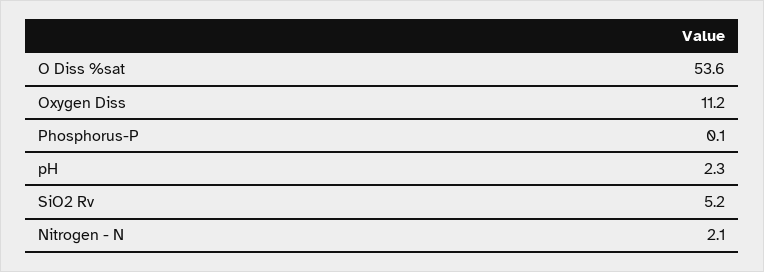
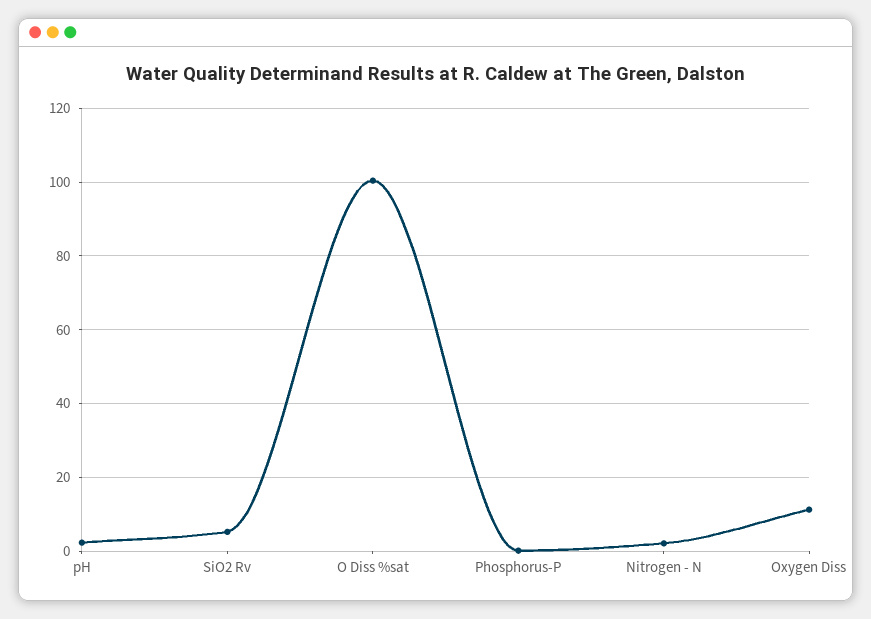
O Diss %sat: 53.6 -> 100

